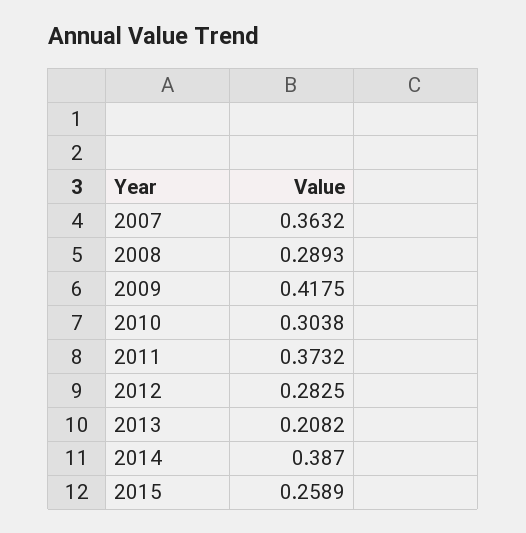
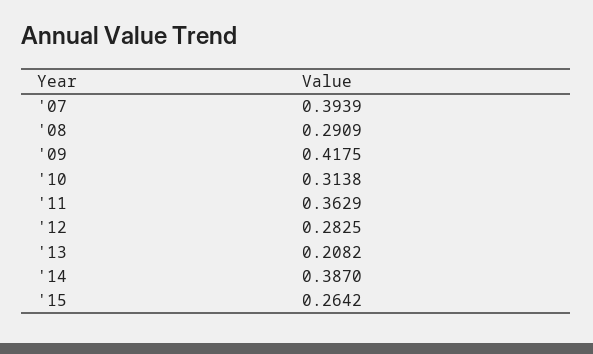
2007: 0.3632 -> 0.3939
2008: 0.2893 -> 0.2909
2010: 0.3038 -> 0.3138
2011: 0.3732 -> 0.3629
2015: 0.2589 -> 0.2642

